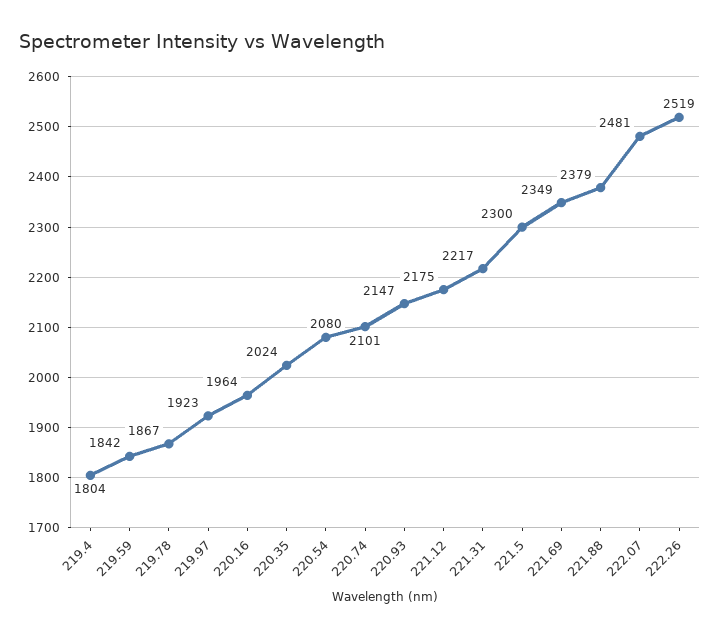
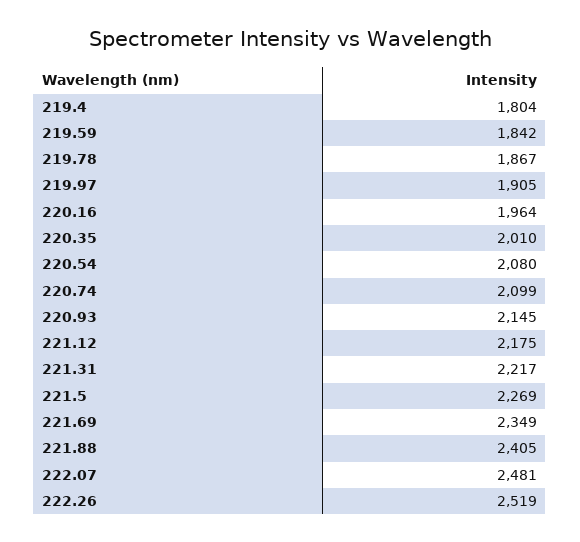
219.97: 1923 -> 1905
220.35: 2024 -> 2010
220.74: 2101 -> 2099
220.93: 2147 -> 2145
221.5: 2300 -> 2269
221.88: 2379 -> 2405

